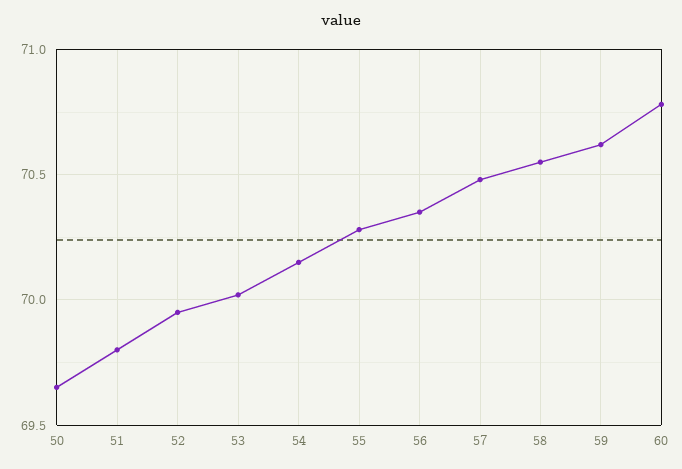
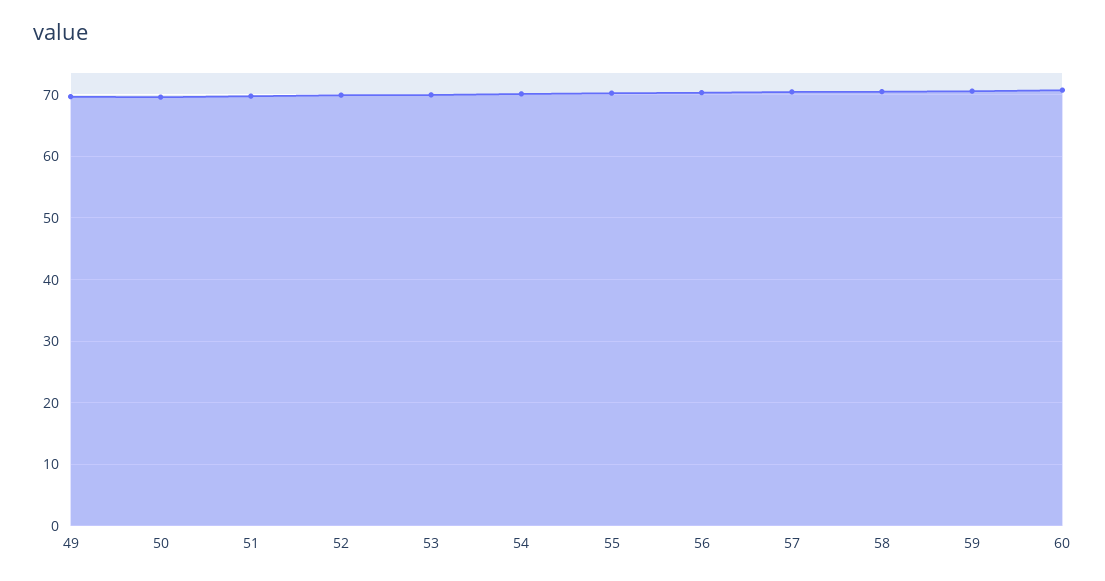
49: none -> 70

